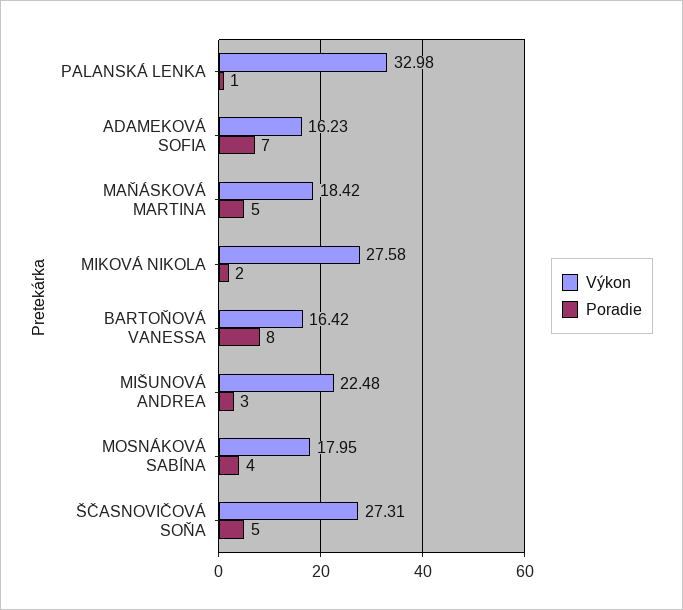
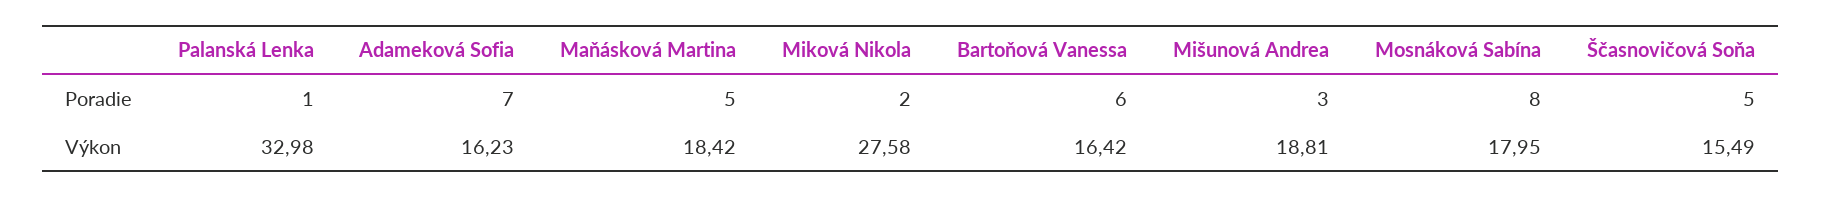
Poradie, BARTOŇOVÁ VANESSA: 8 -> 6
Výkon, MIŠUNOVÁ ANDREA: 22.48 -> 18.81
Poradie, MOSNÁKOVÁ SABÍNA: 4 -> 8
Výkon, ŠČASNOVIČOVÁ SOŇA: 27.31 -> 15.49

